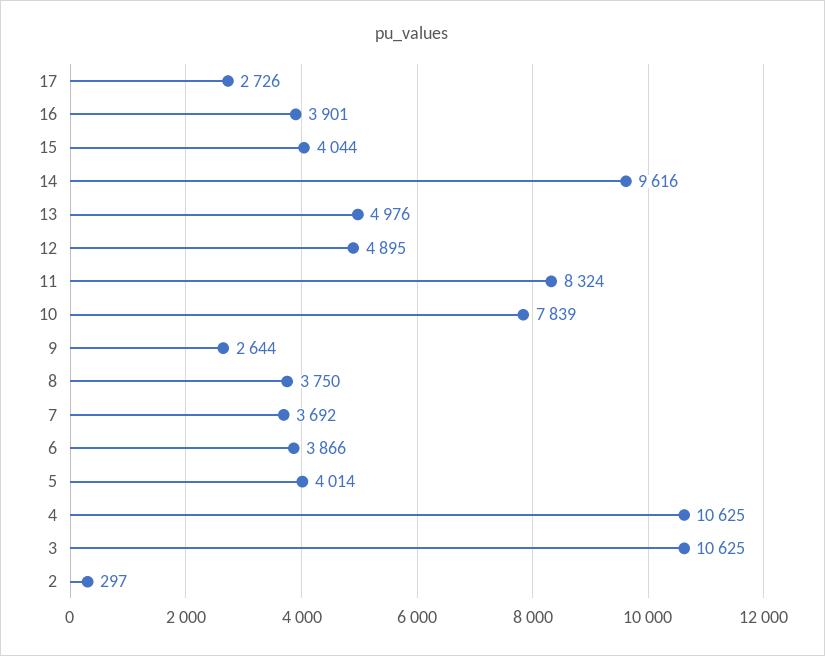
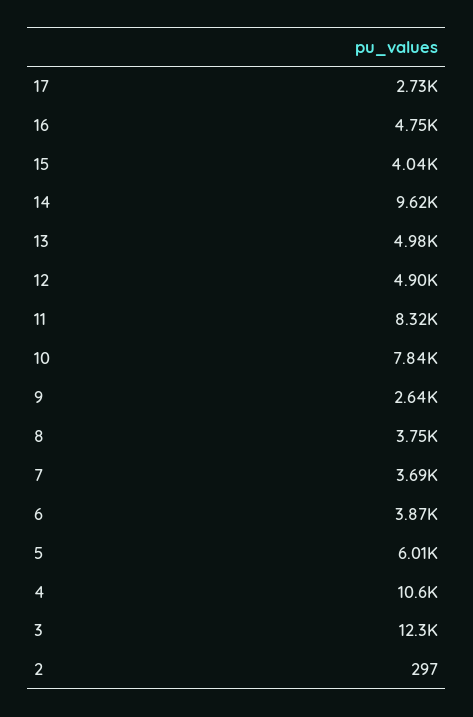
16: 3901 -> 4750
5: 4014 -> 6010
3: 10625 -> 12300

